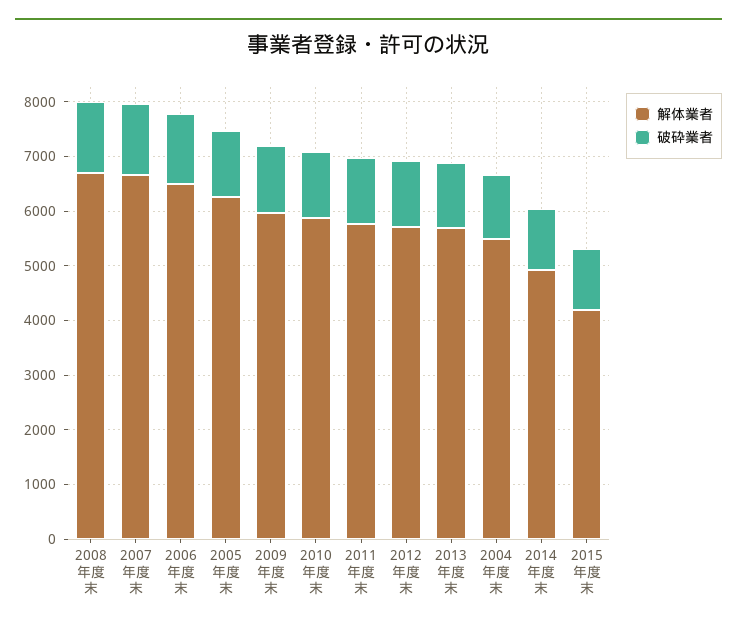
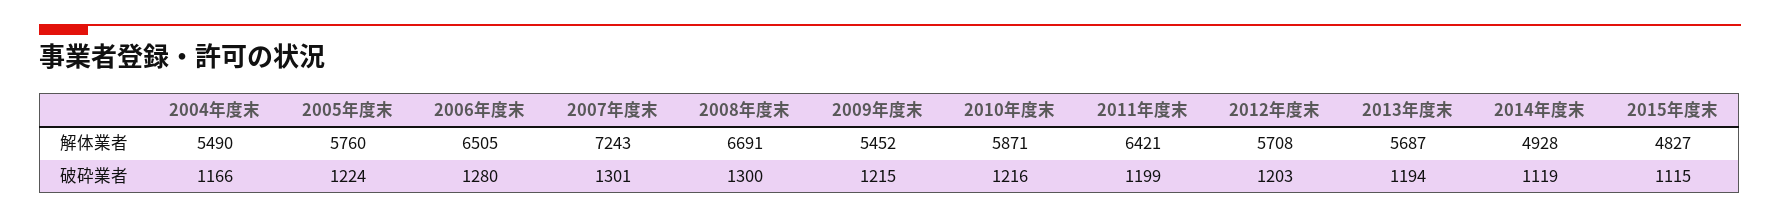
解体業者, 2007年度末: 6600 -> 7243
解体業者, 2005年度末: 6200 -> 5760
解体業者, 2009年度末: 6000 -> 5452
解体業者, 2011年度末: 5800 -> 6421
解体業者, 2015年度末: 4200 -> 4827

